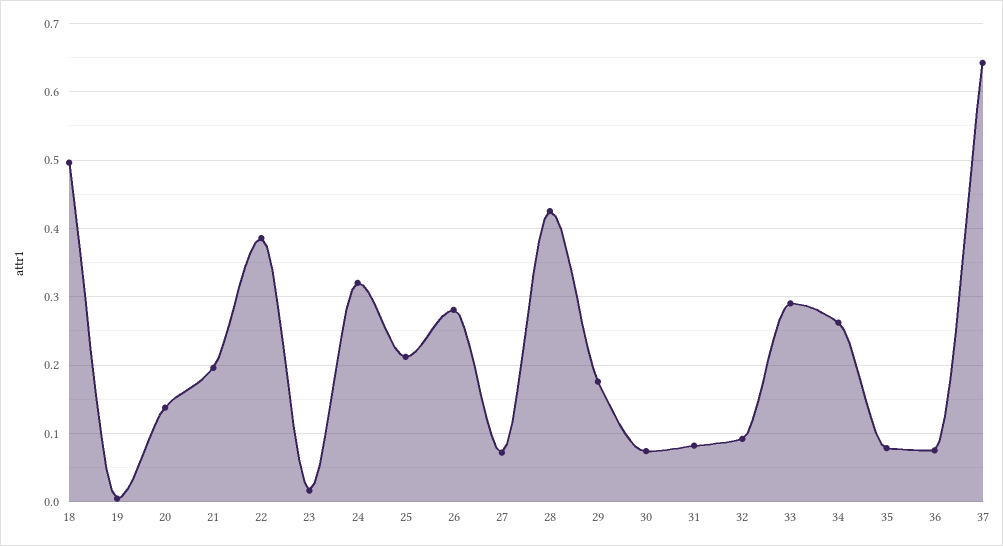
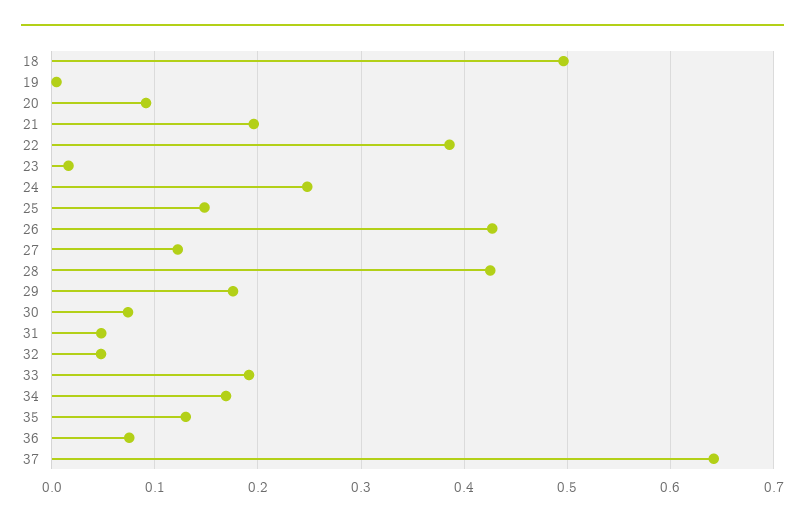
20: 0.14 -> 0.09
24: 0.32 -> 0.25
25: 0.21 -> 0.15
26: 0.28 -> 0.43
27: 0.07 -> 0.12
31: 0.08 -> 0.05
32: 0.09 -> 0.05
33: 0.29 -> 0.19
34: 0.26 -> 0.17
35: 0.08 -> 0.13

